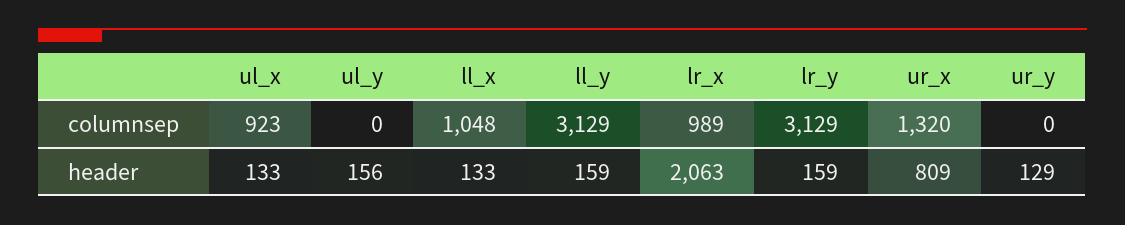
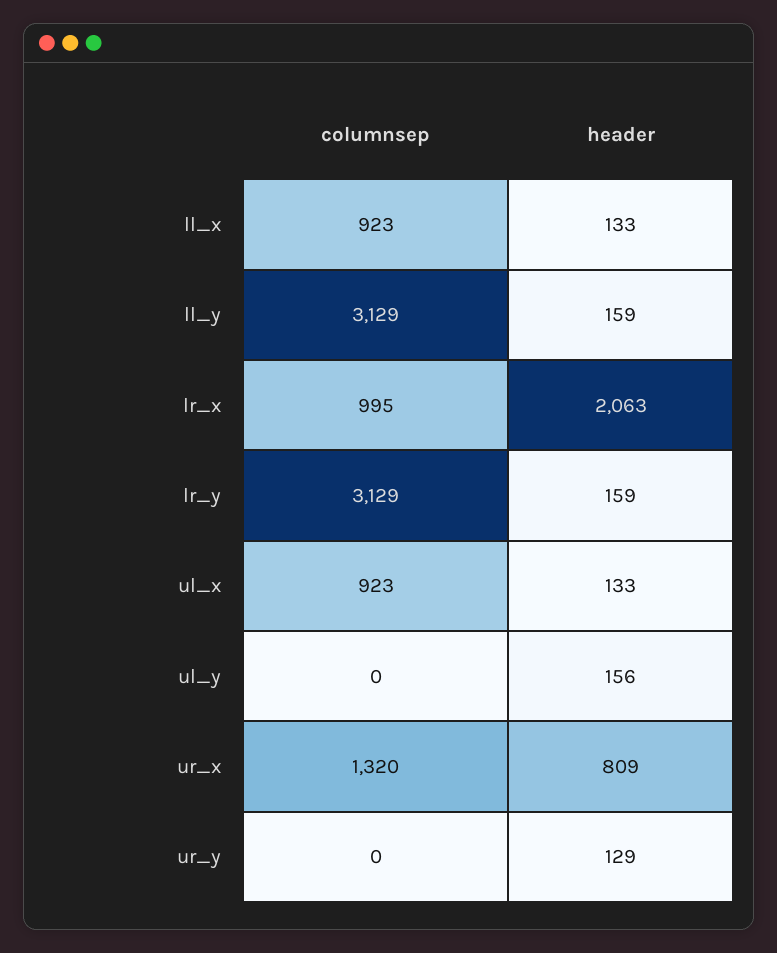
ll_x, columnsep: 1048 -> 923
lr_x, columnsep: 989 -> 995

